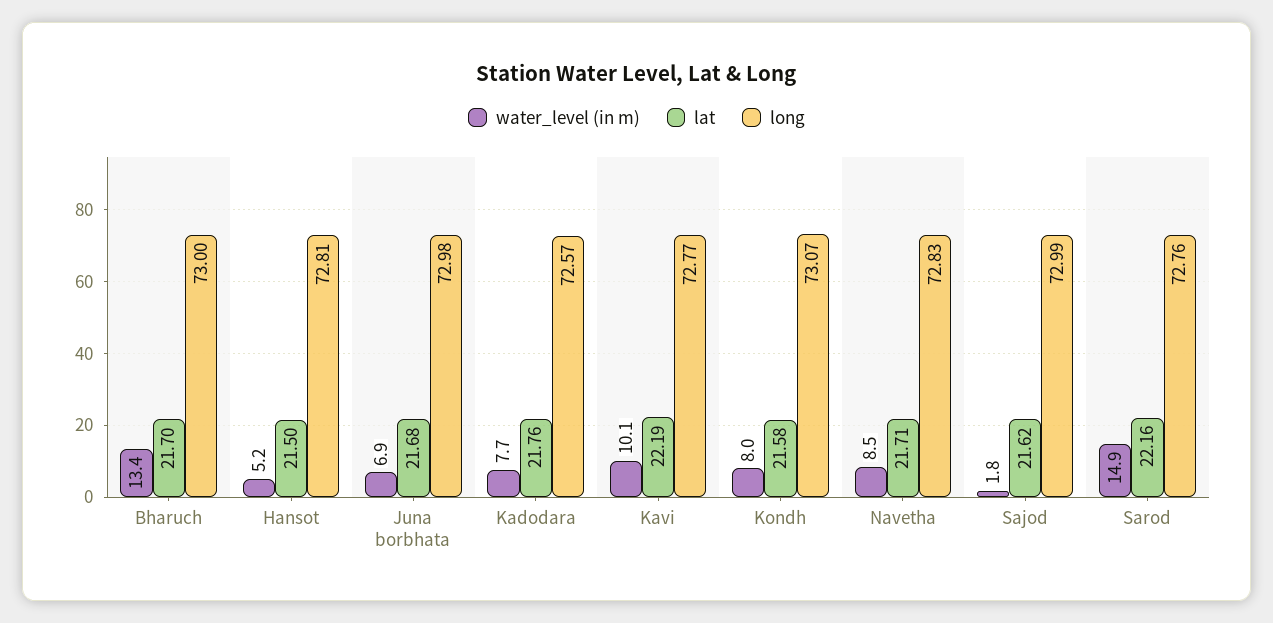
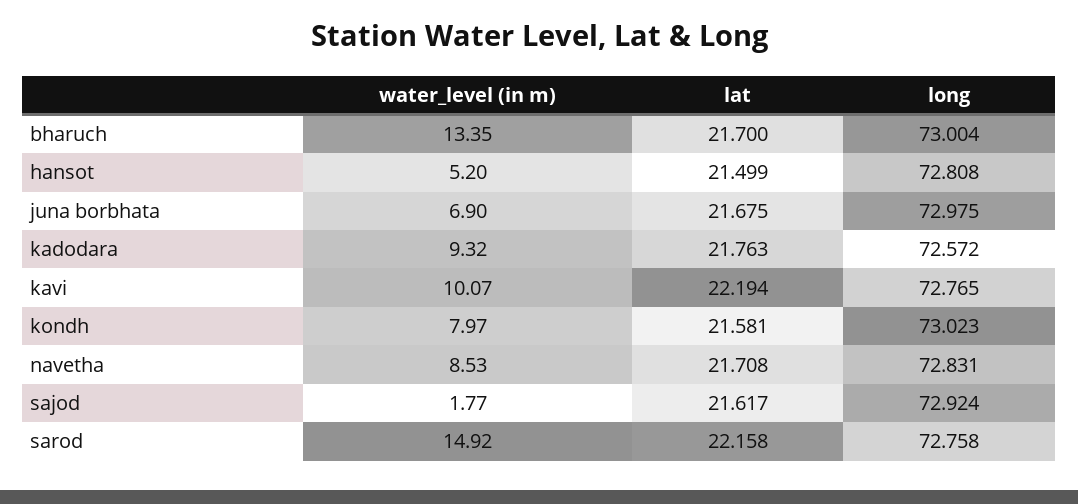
water_level (in m), Kadodara: 7.7 -> 9.32
long, Kondh: 73.07 -> 73.023
long, Sajod: 72.99 -> 72.924

